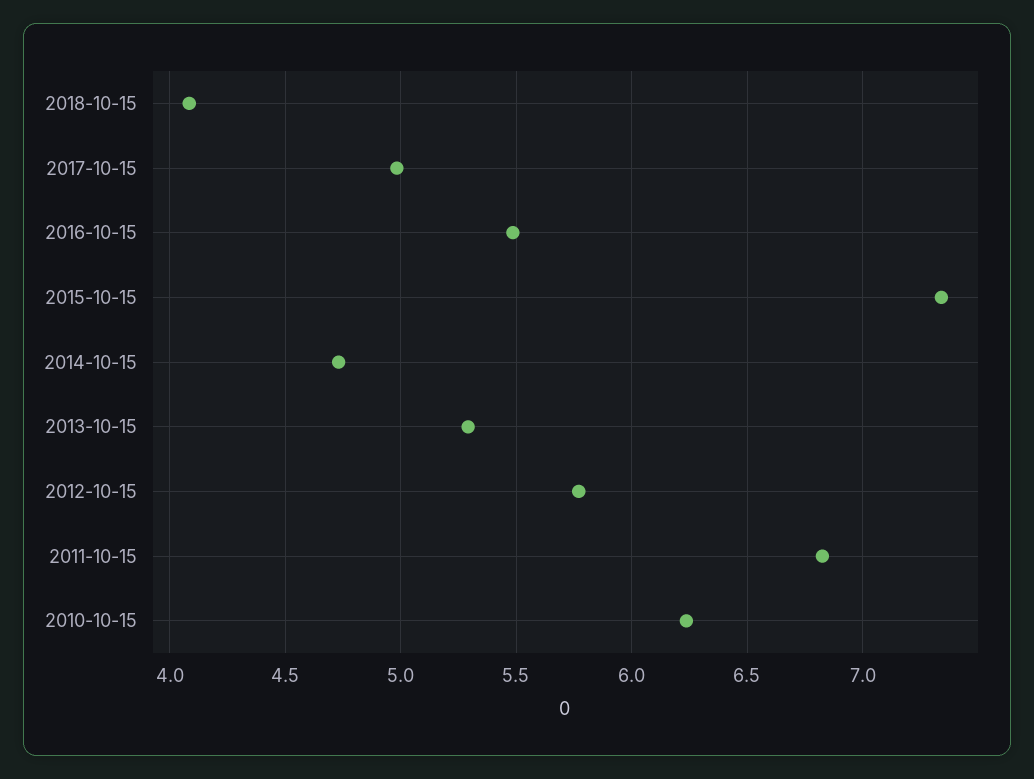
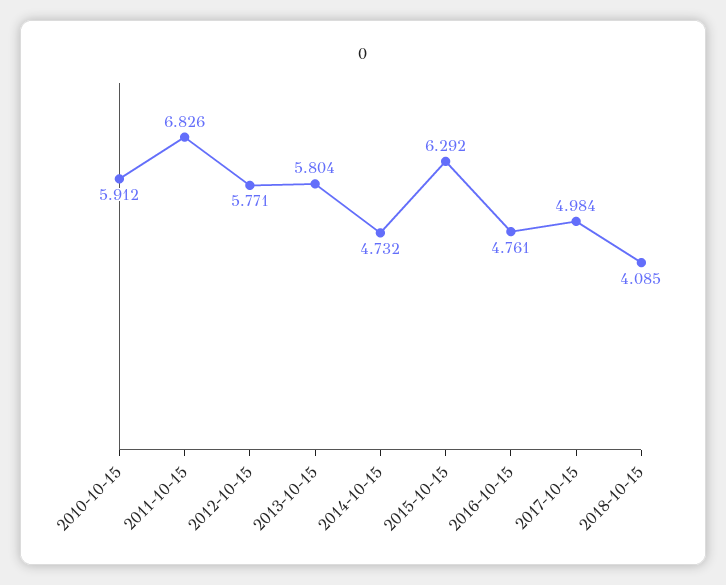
2016-10-15: 5.5 -> 4.761
2015-10-15: 7.35 -> 6.292
2013-10-15: 5.3 -> 5.804
2010-10-15: 6.25 -> 5.912

